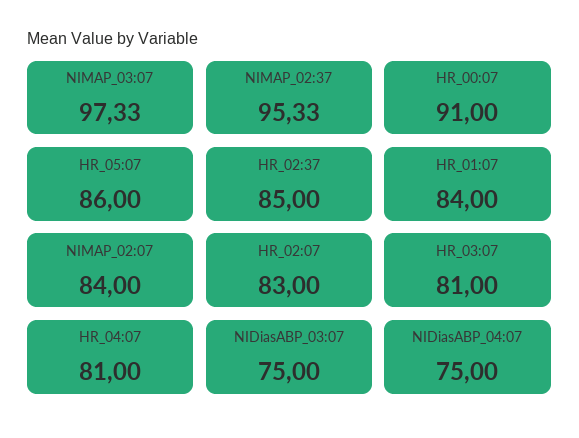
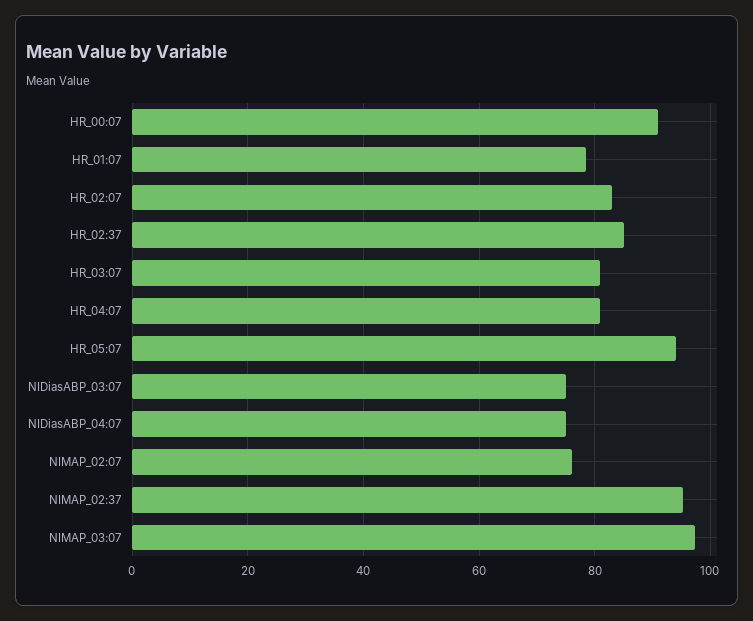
HR_05:07: 86 -> 94
HR_01:07: 84 -> 78
NIMAP_02:07: 84 -> 76

